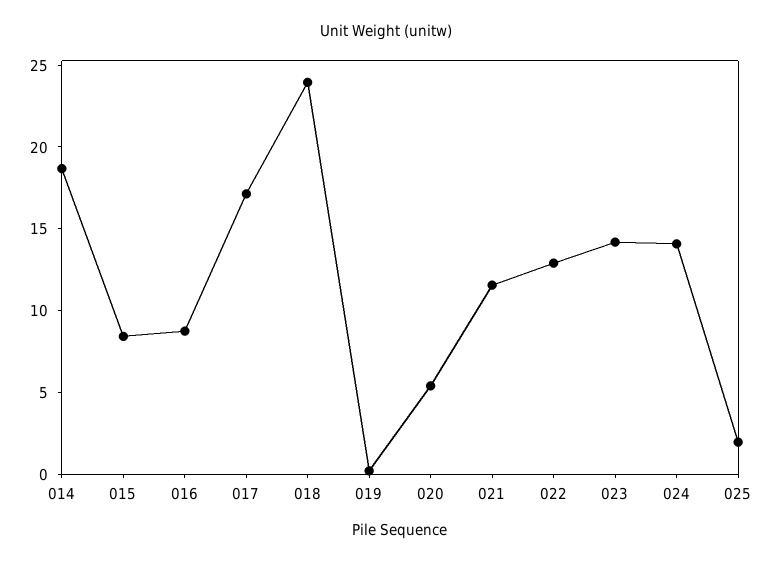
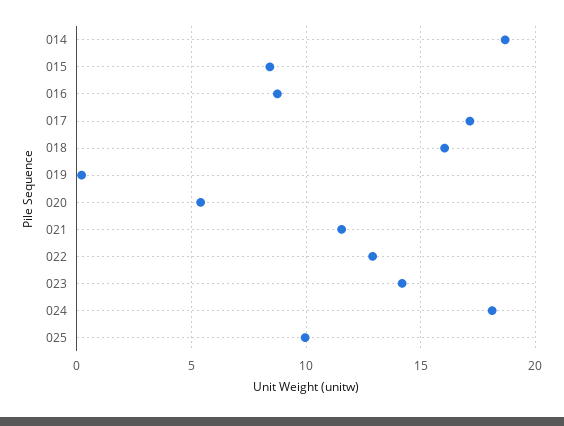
018: 24 -> 16
024: 14 -> 18
025: 2 -> 10

